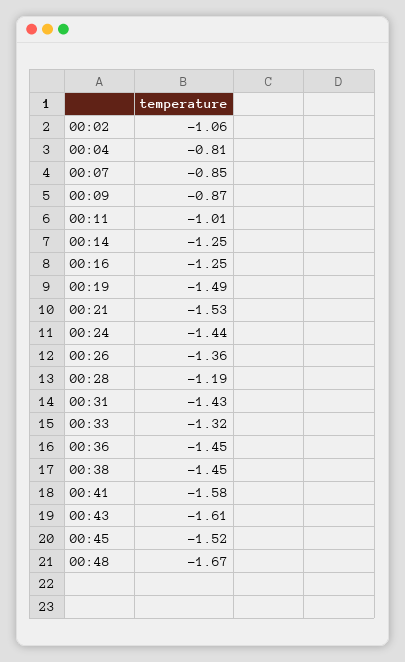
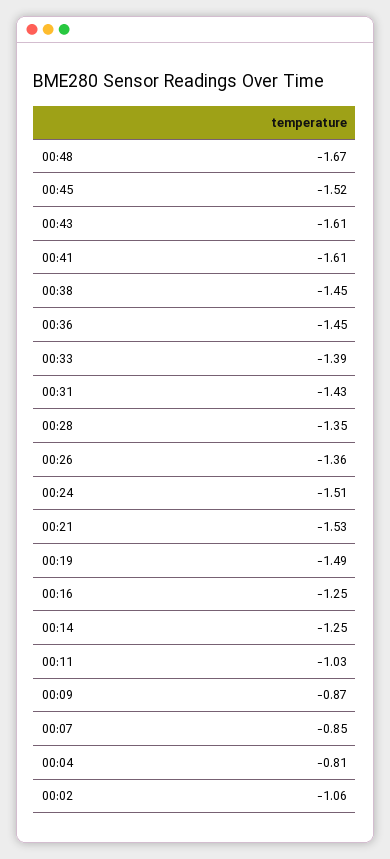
00:11: -1.01 -> -1.03
00:24: -1.44 -> -1.51
00:28: -1.19 -> -1.35
00:33: -1.32 -> -1.39
00:41: -1.58 -> -1.61

